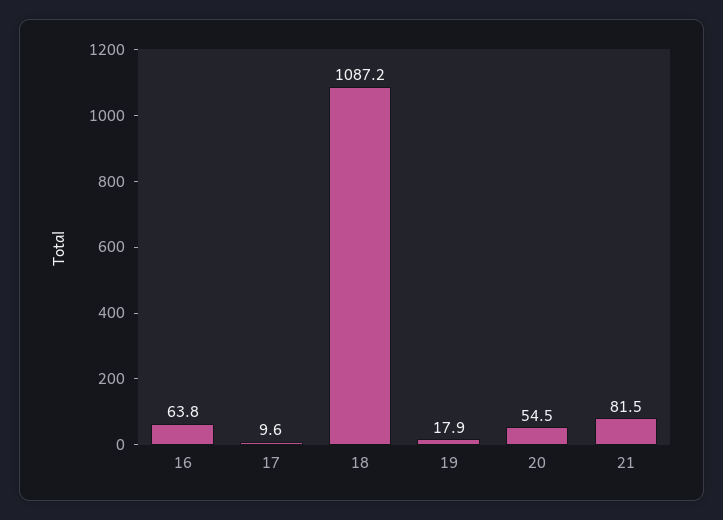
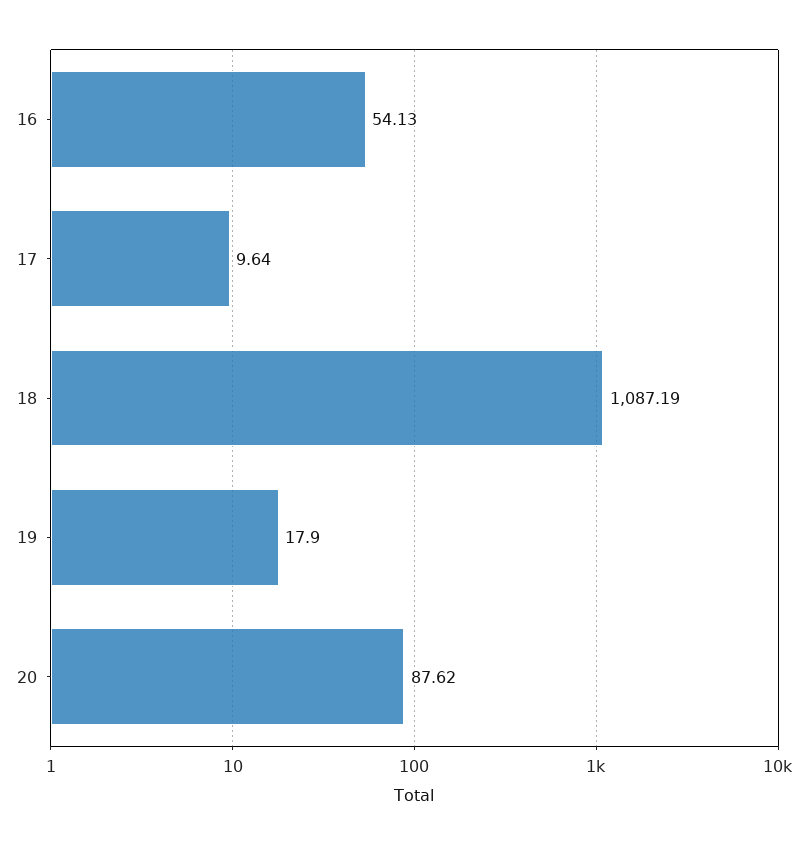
16: 63.8 -> 54.13
20: 54.5 -> 87.62
21: 81.5 -> none

